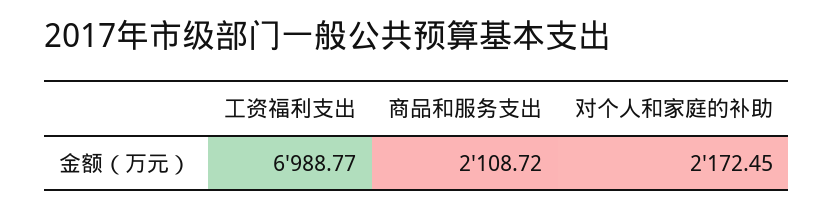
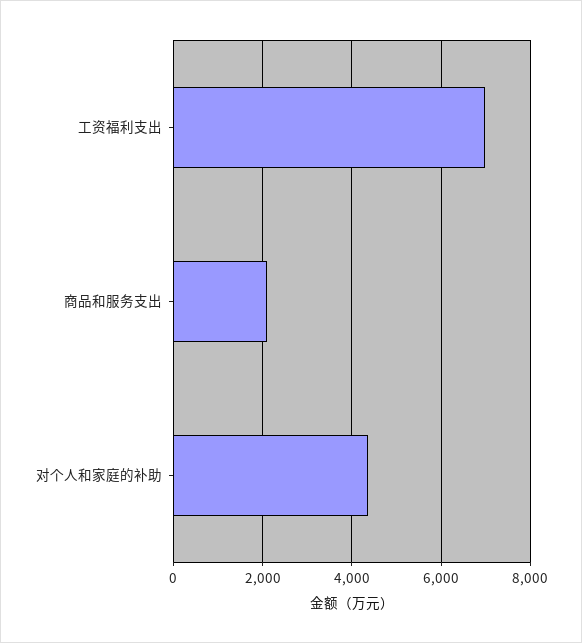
对个人和家庭的补助: 2172.45 -> 4400

